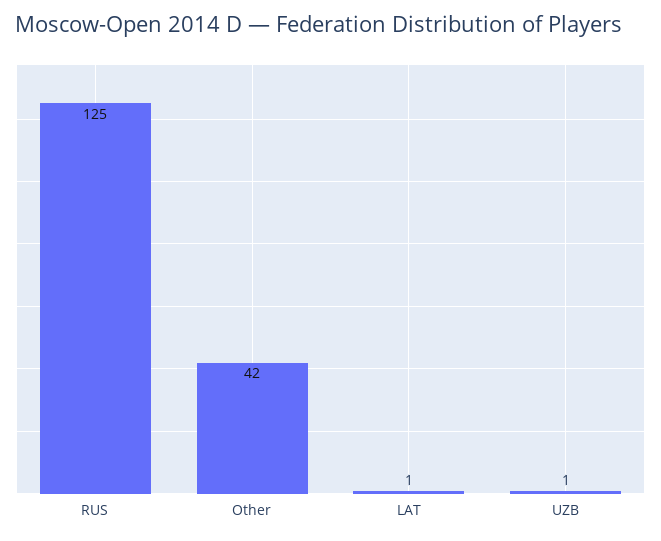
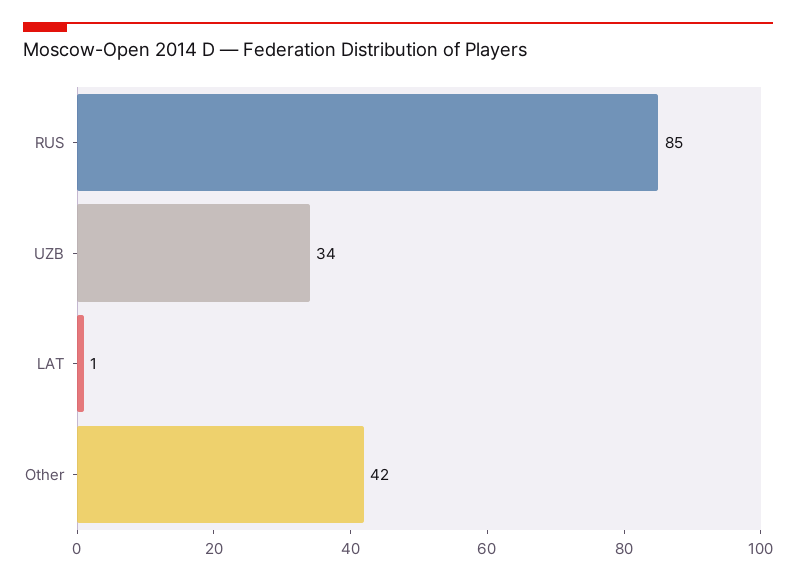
RUS: 125 -> 85
UZB: 1 -> 34

